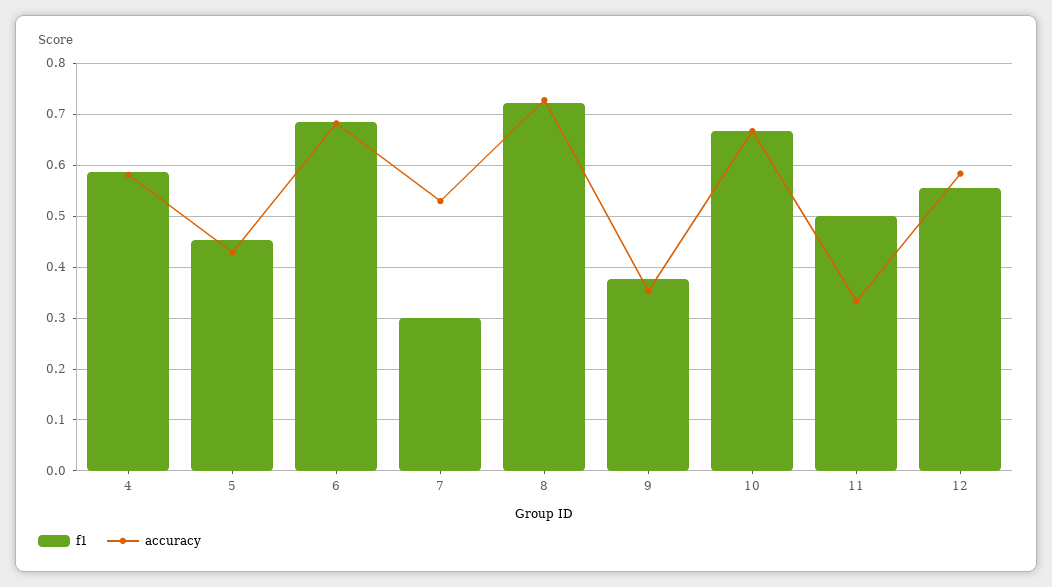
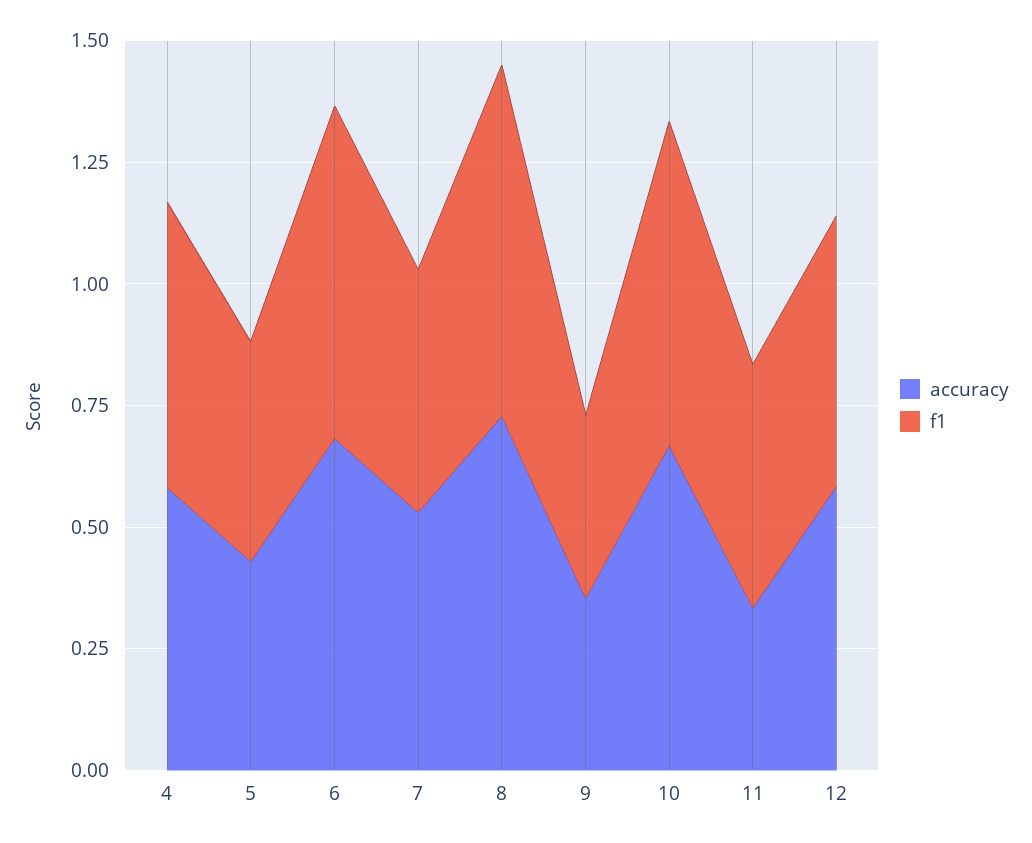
f1, 7: 0.3 -> 0.5

